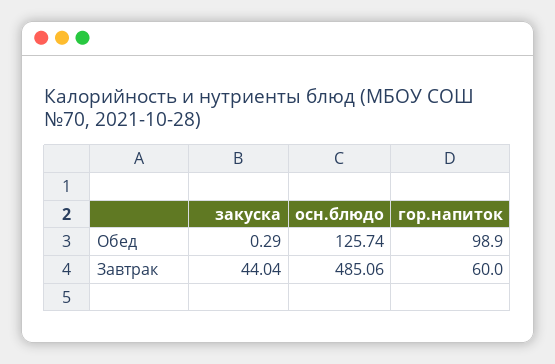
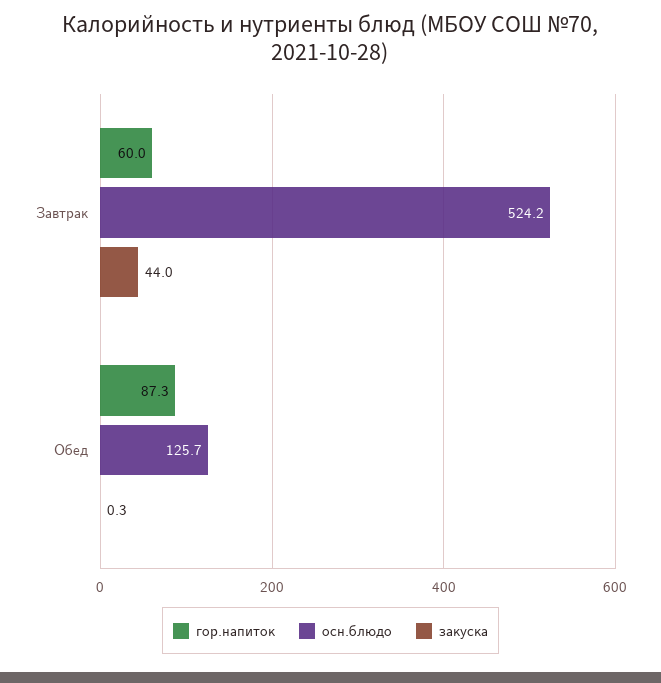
гор.напиток, Обед: 98.9 -> 87.3
осн.блюдо, Завтрак: 485.06 -> 524.2

